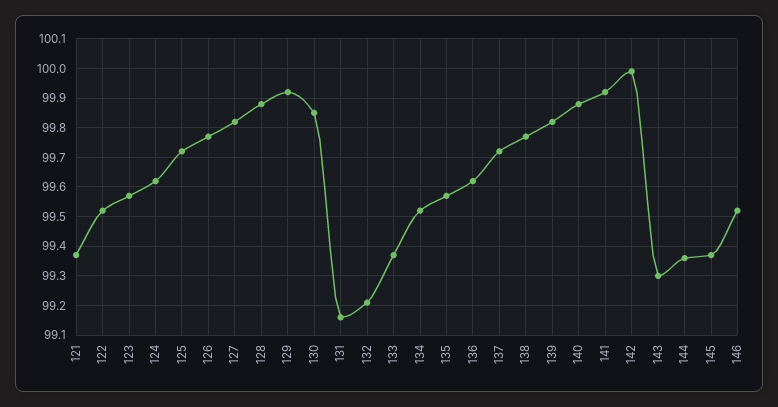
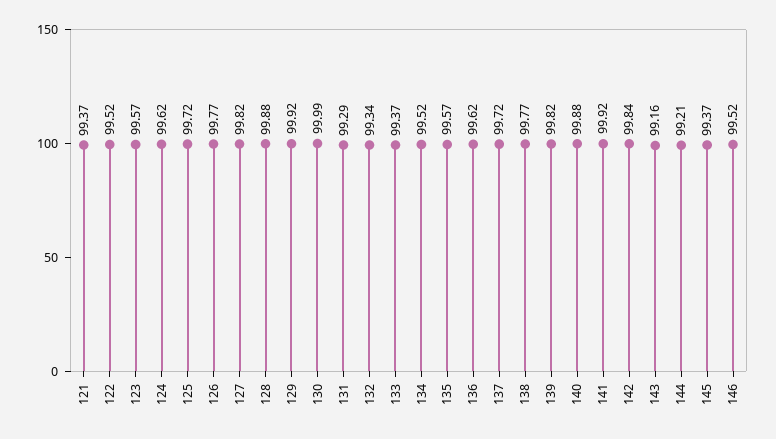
130: 99.85 -> 99.99
131: 99.15 -> 99.29
132: 99.2 -> 99.34
142: 100 -> 99.84
143: 99.3 -> 99.16
144: 99.35 -> 99.21

